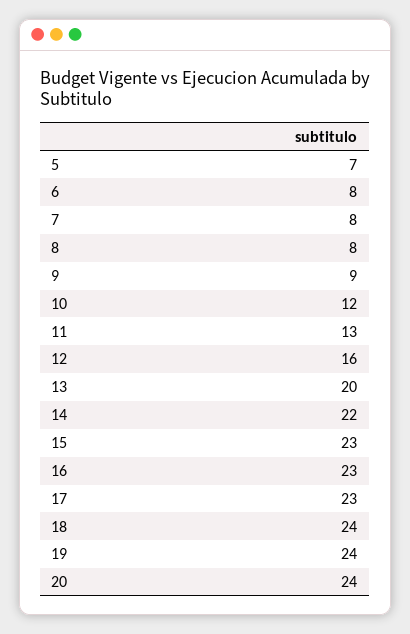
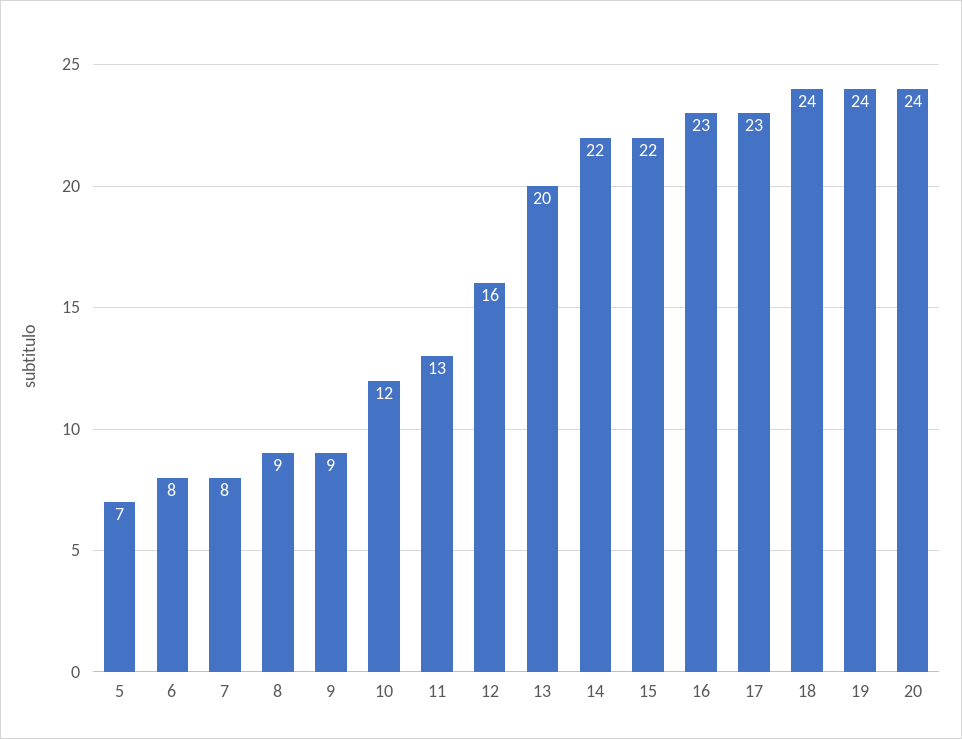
8: 8 -> 9
15: 23 -> 22

